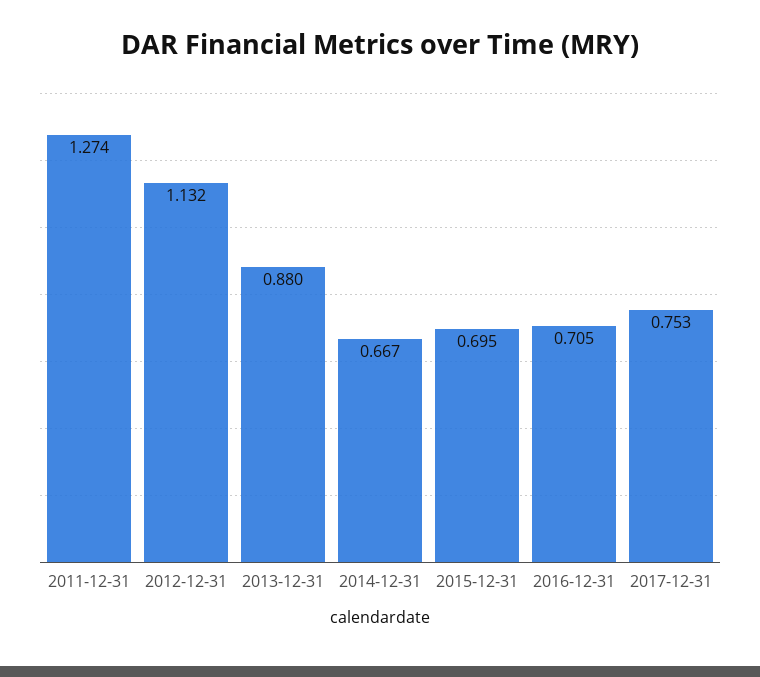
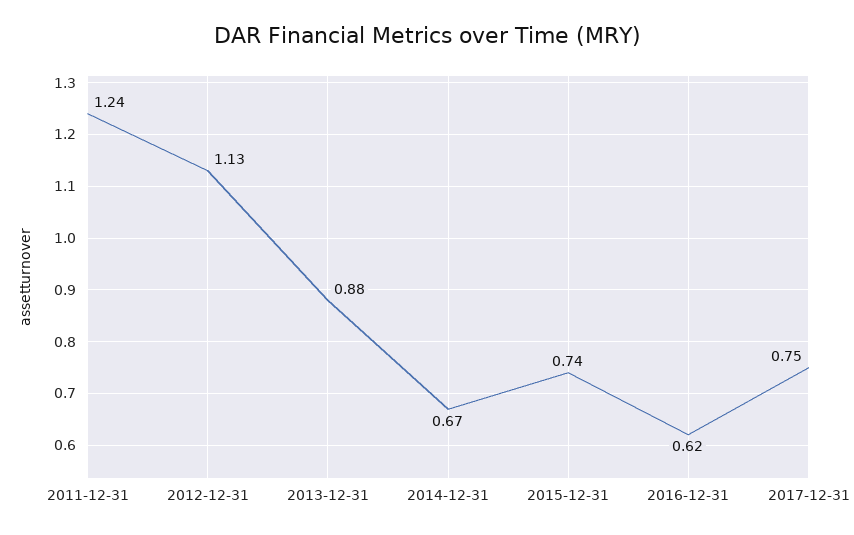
2011-12-31: 1.274 -> 1.24
2015-12-31: 0.695 -> 0.74
2016-12-31: 0.705 -> 0.62

